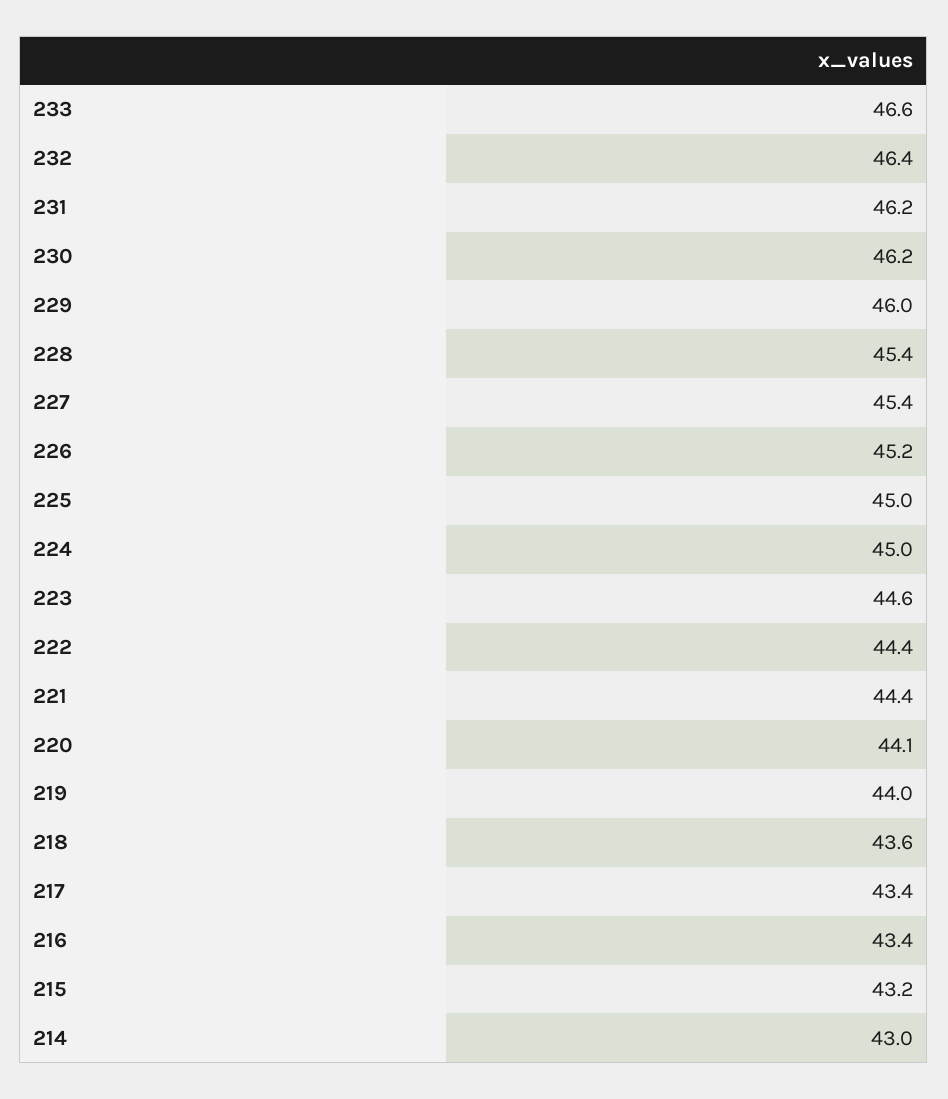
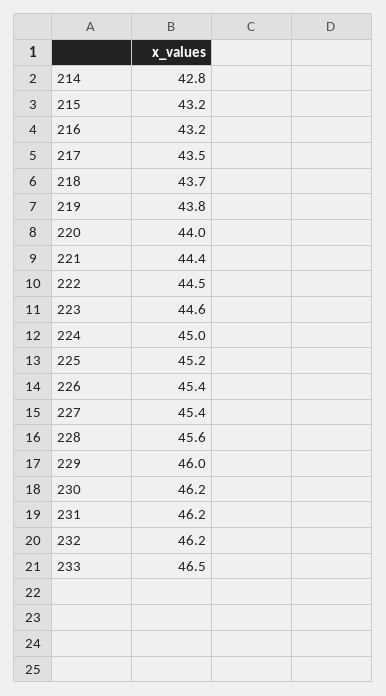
233: 46.6 -> 46.5
232: 46.4 -> 46.2
228: 45.4 -> 45.6
226: 45.2 -> 45.4
225: 45 -> 45.2
222: 44.4 -> 44.5
220: 44.1 -> 44
219: 44 -> 43.8
218: 43.6 -> 43.7
217: 43.4 -> 43.5
216: 43.4 -> 43.2
214: 43 -> 42.8

